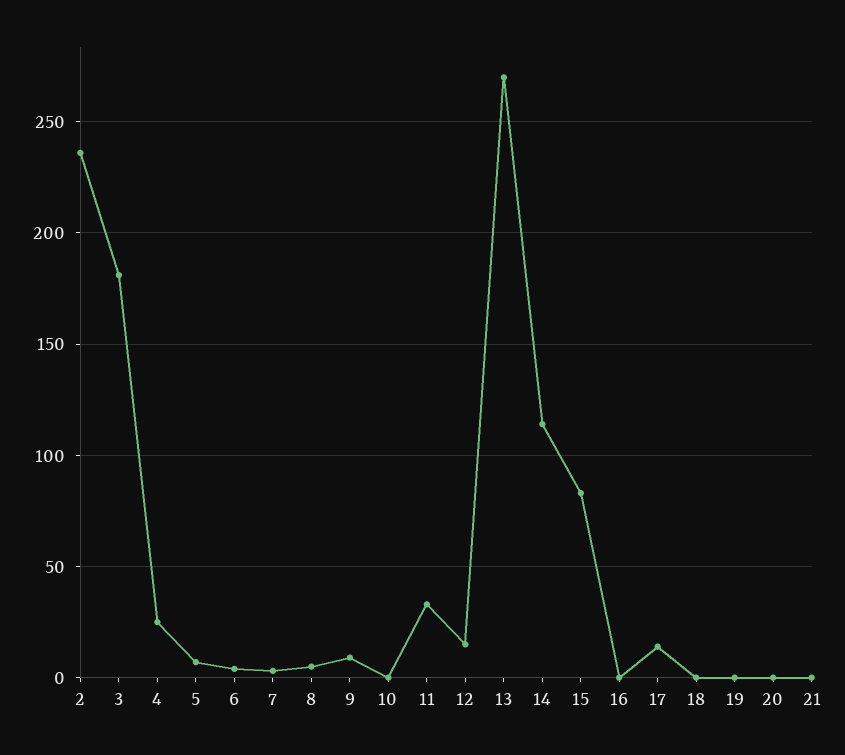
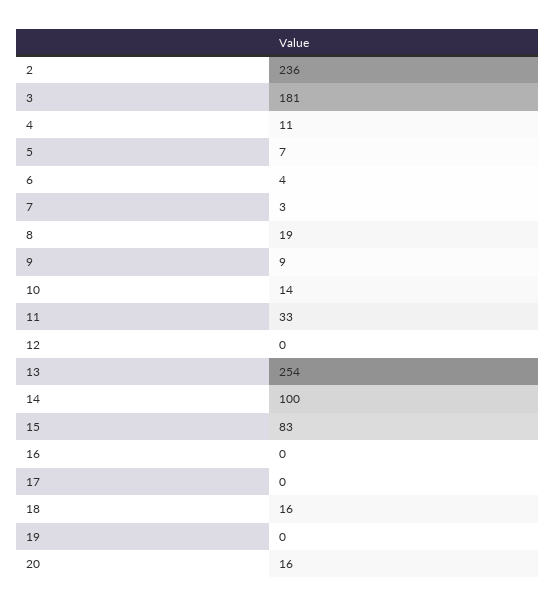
4: 25 -> 11
8: 5 -> 19
10: 0 -> 14
12: 15 -> 0
13: 270 -> 254
14: 115 -> 100
17: 15 -> 0
18: 0 -> 16
20: 0 -> 16
21: 0 -> none

